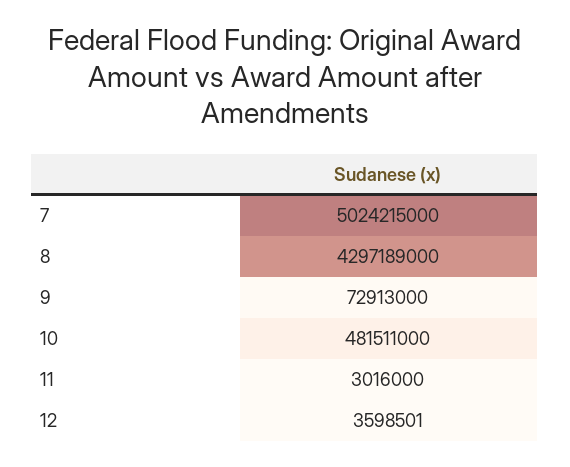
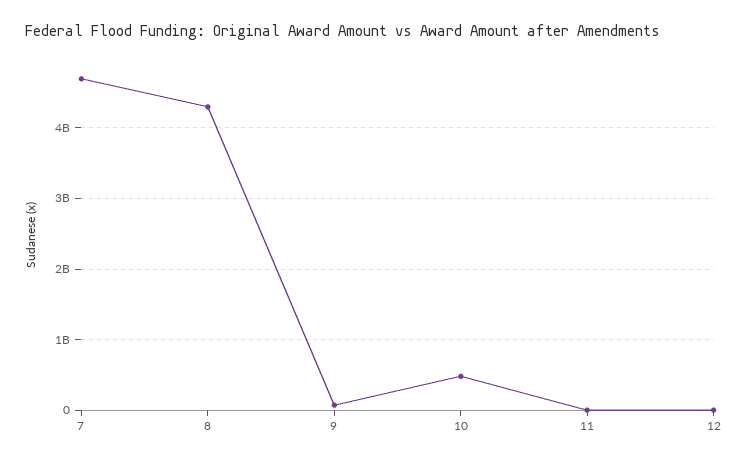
7: 5024215000 -> 4700000000

